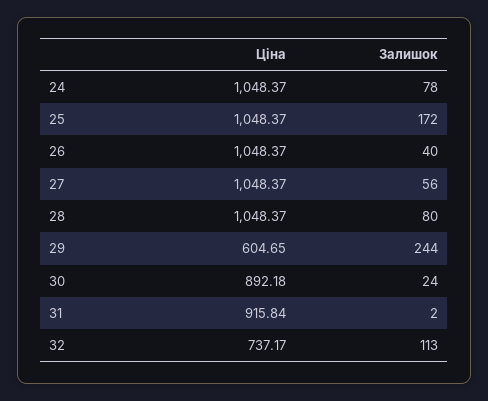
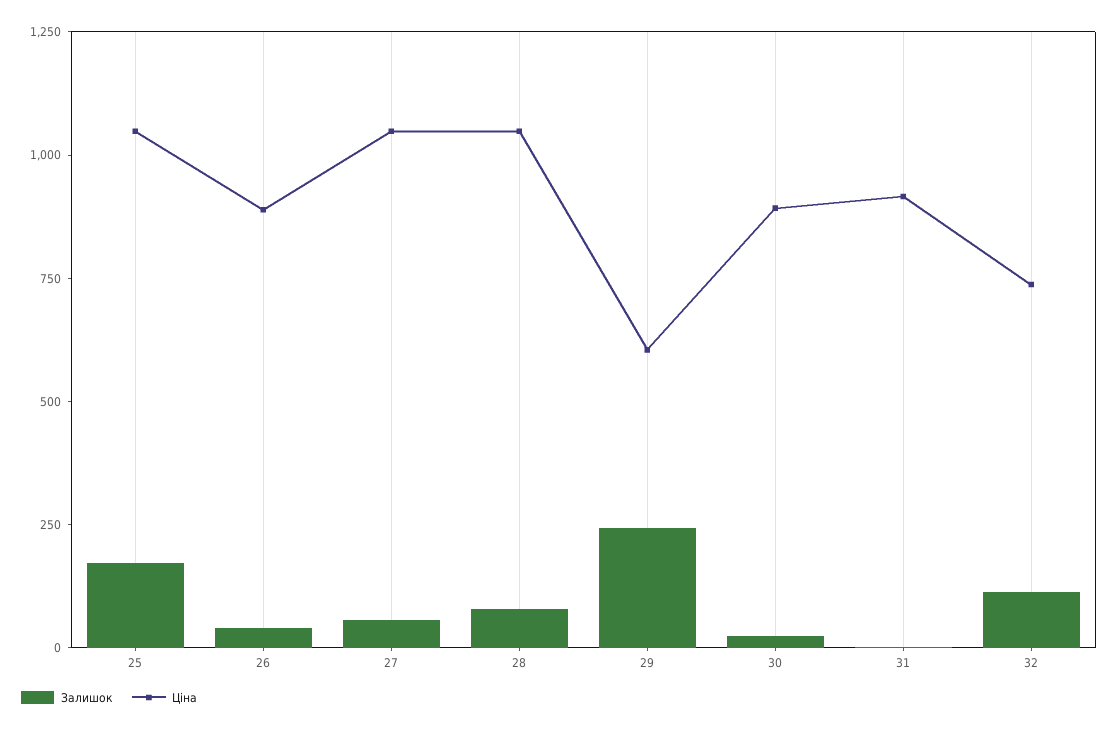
Ціна, 24: 1048.37 -> none
Залишок, 24: 78 -> none
Ціна, 26: 1048.37 -> 900

